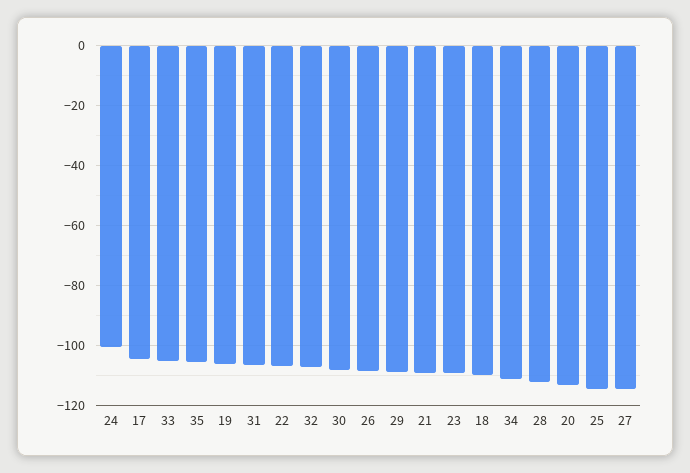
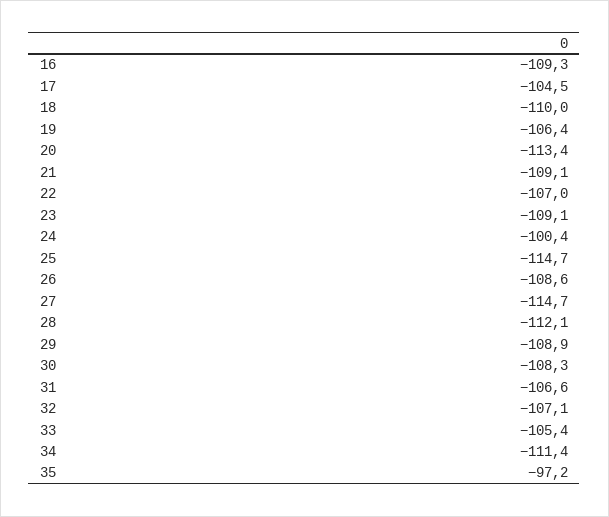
35: -105 -> -97.2
16: none -> -109.3

